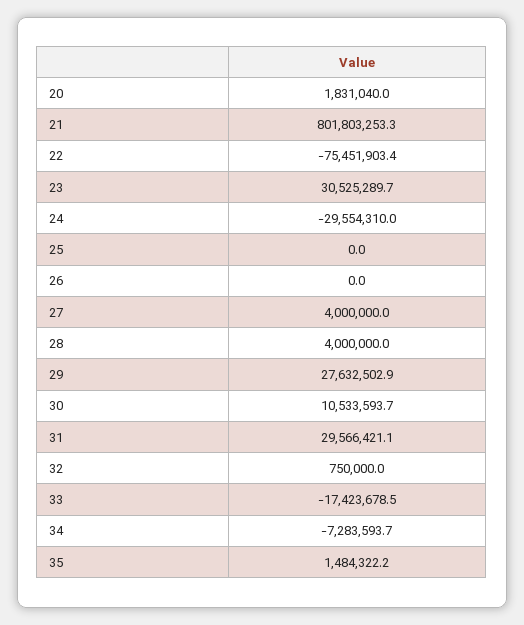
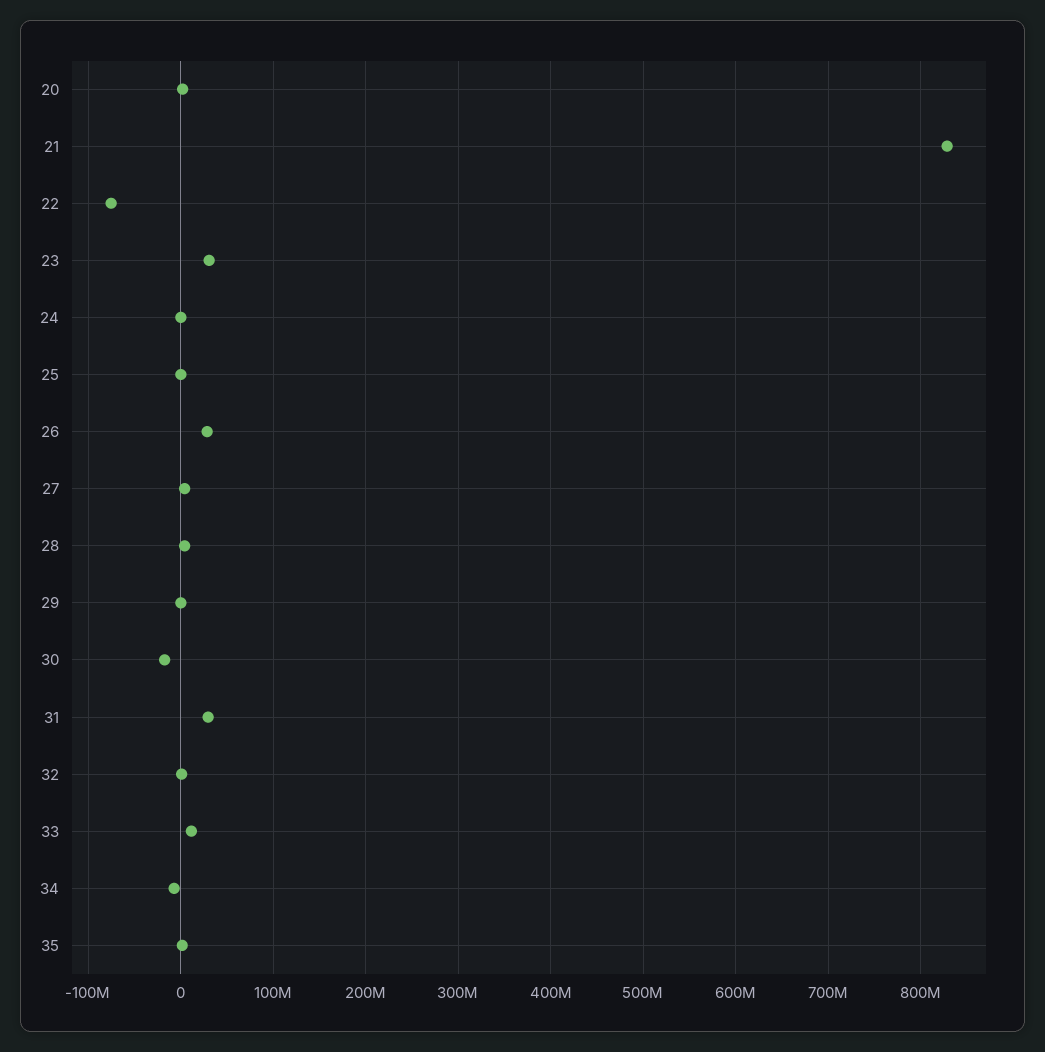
21: 801803253.3 -> 830000000
24: -29554310 -> 0
26: 0 -> 30000000
29: 27632502.9 -> 0
30: 10533593.7 -> -20000000
33: -17423678.5 -> 10000000

